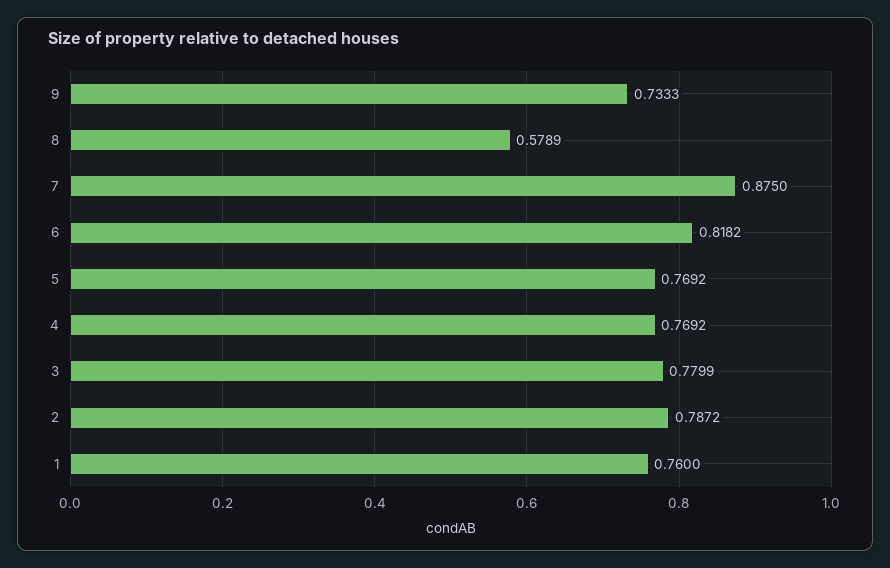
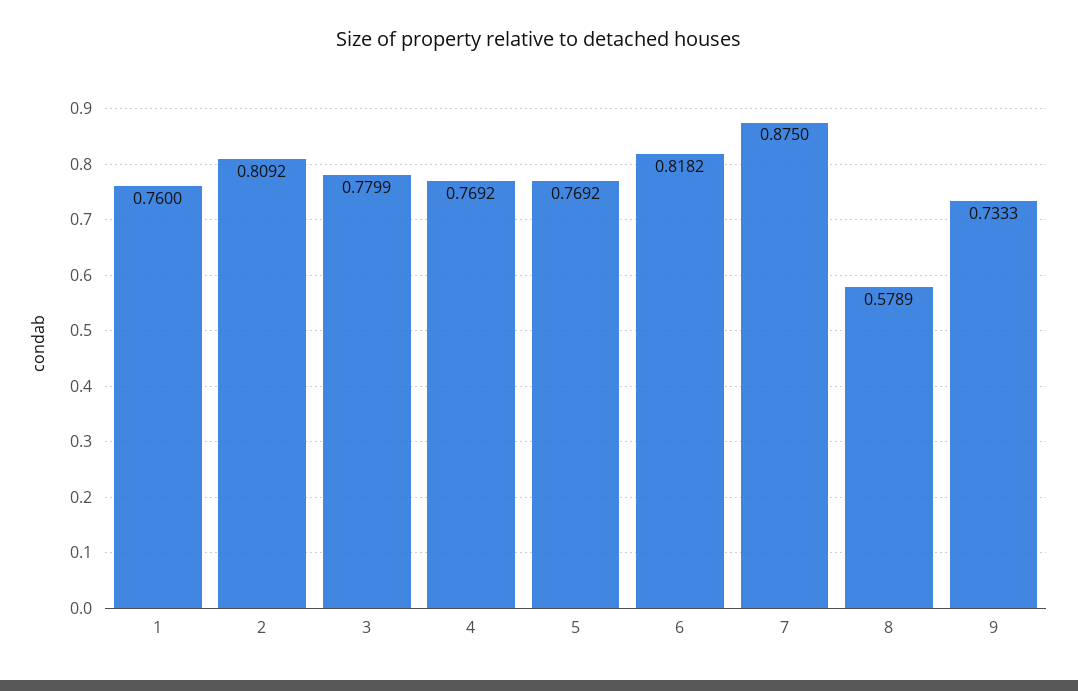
2: 0.7872 -> 0.8092

